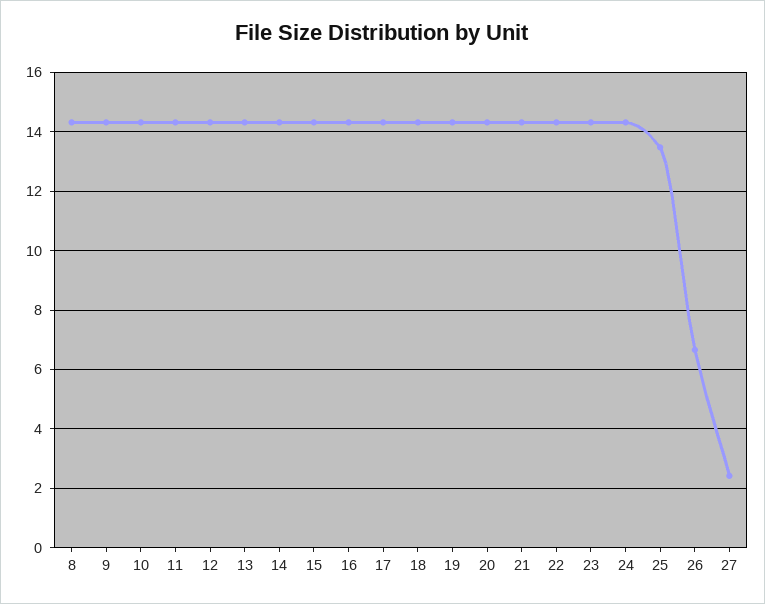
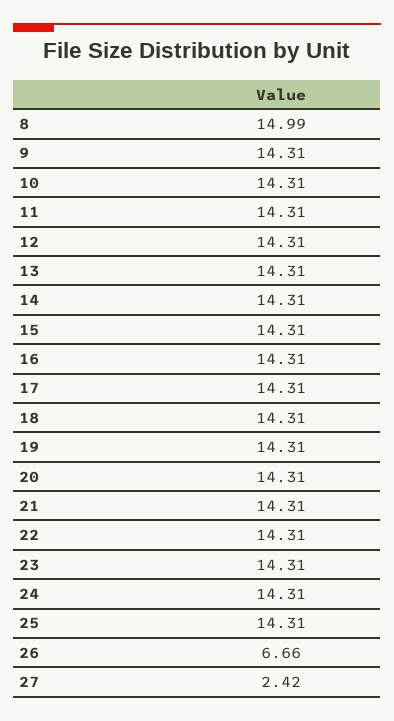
8: 14.25 -> 14.99
25: 13.5 -> 14.31

